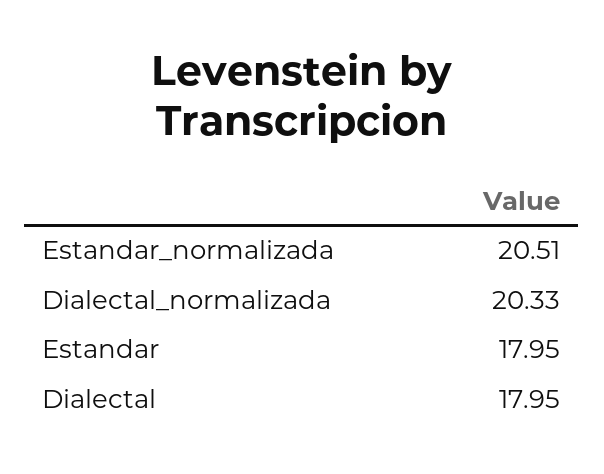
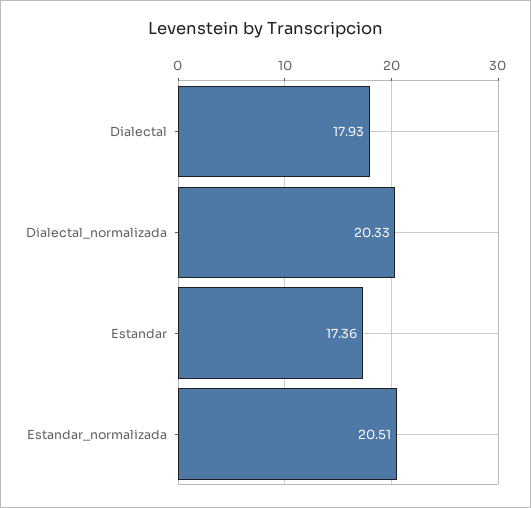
Estandar: 17.95 -> 17.36
Dialectal: 17.95 -> 17.93

